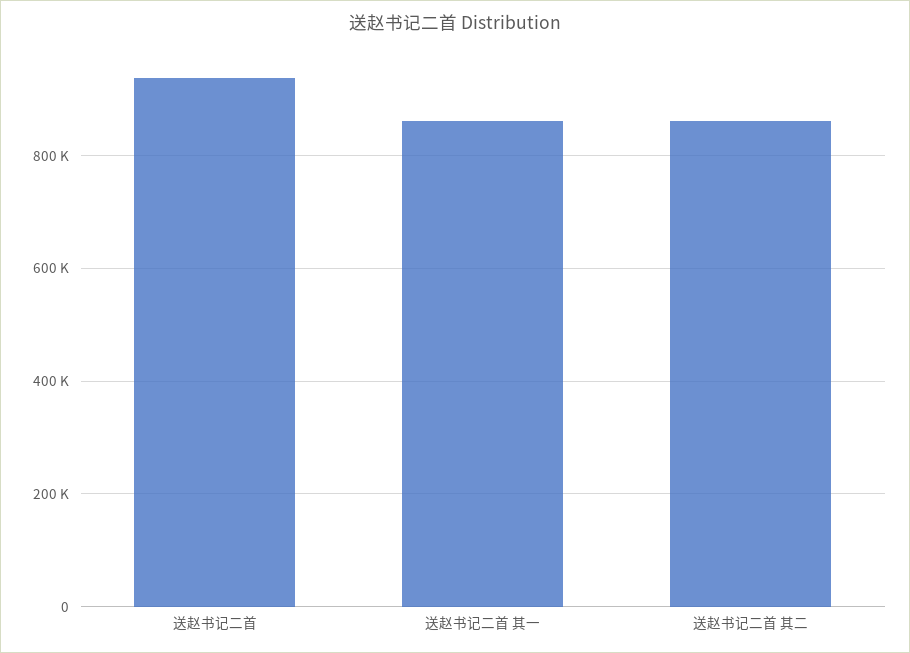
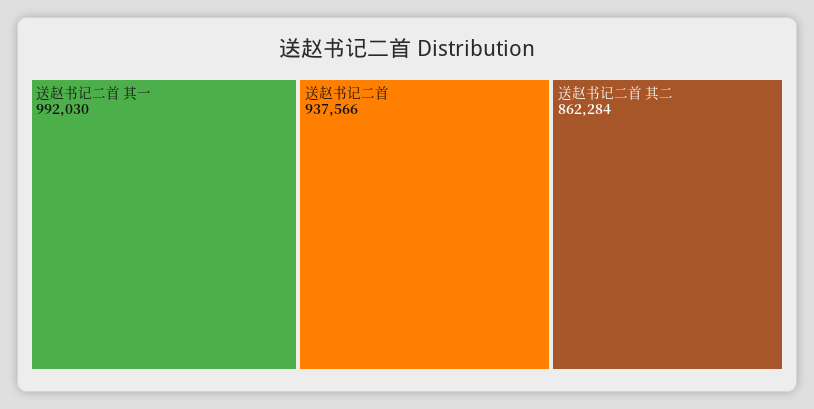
送赵书记二首 其一: 860000 -> 992030

